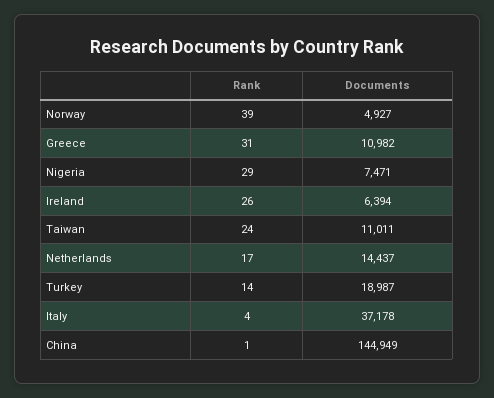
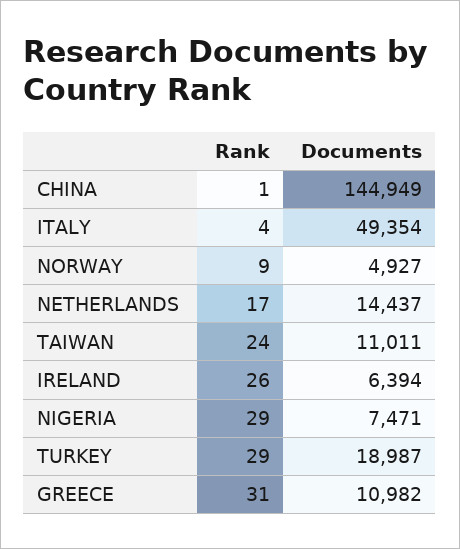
Rank, Norway: 39 -> 9
Rank, Turkey: 14 -> 29
Documents, Italy: 37178 -> 49354

